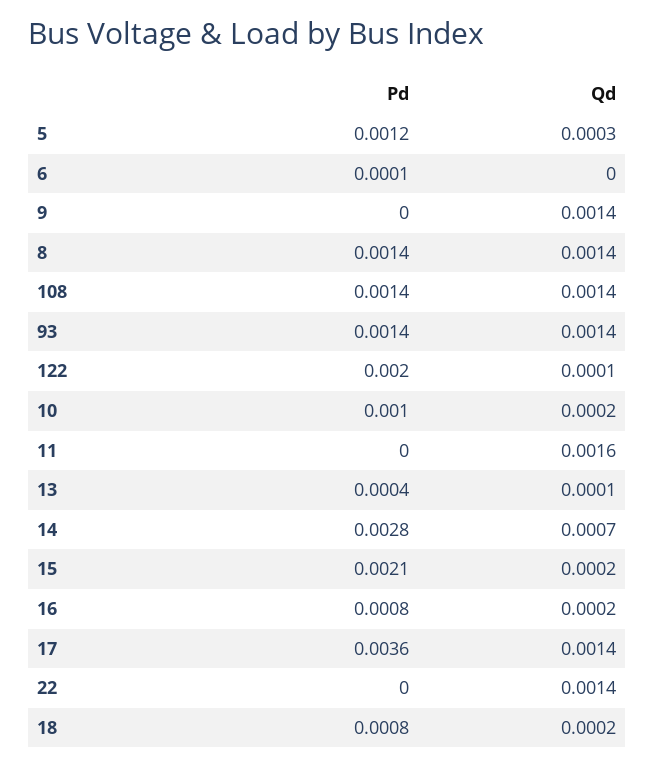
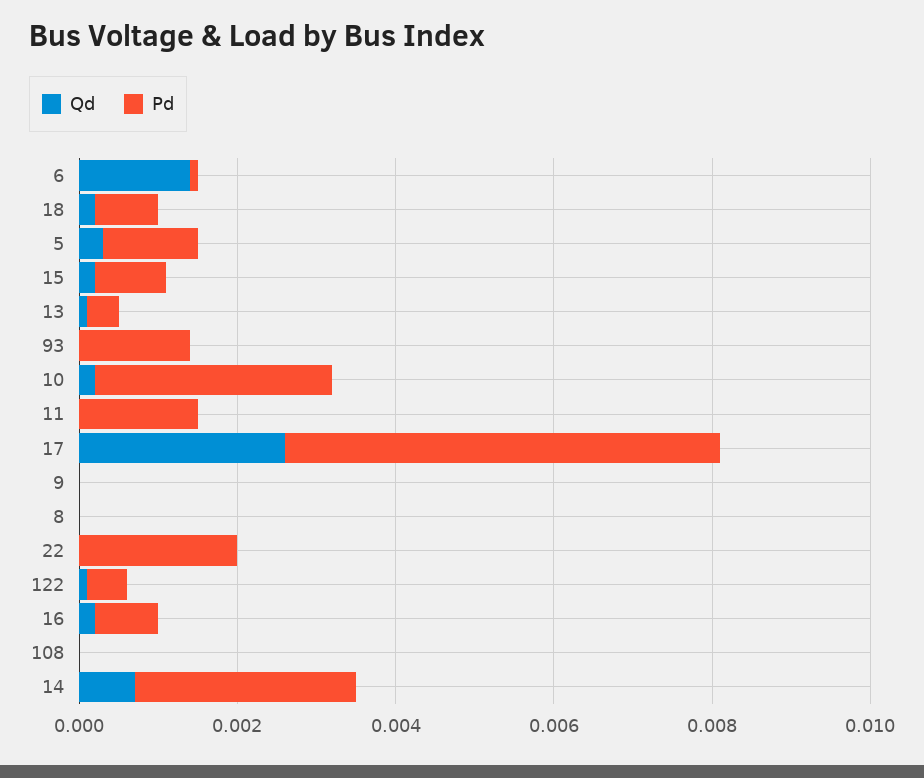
Qd, 6: 0 -> 0.0015
Qd, 9: 0.0014 -> 0
Pd, 8: 0.0014 -> 0
Qd, 8: 0.0014 -> 0
Pd, 108: 0.0014 -> 0
Qd, 108: 0.0014 -> 0
Qd, 93: 0.0014 -> 0
Pd, 122: 0.002 -> 0.0005
Pd, 10: 0.001 -> 0.003
Pd, 11: 0 -> 0.0015
Qd, 11: 0.0016 -> 0
Pd, 15: 0.0021 -> 0.001
Pd, 17: 0.0036 -> 0.0055
Qd, 17: 0.0014 -> 0.0025
Pd, 22: 0 -> 0.002
Qd, 22: 0.0014 -> 0

